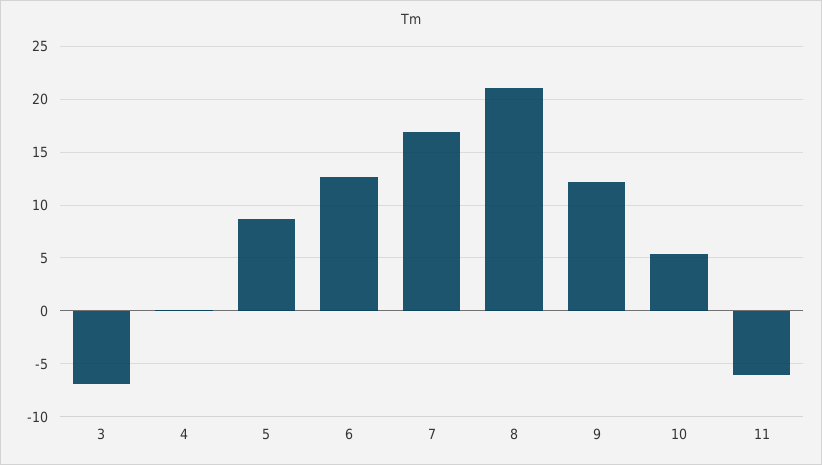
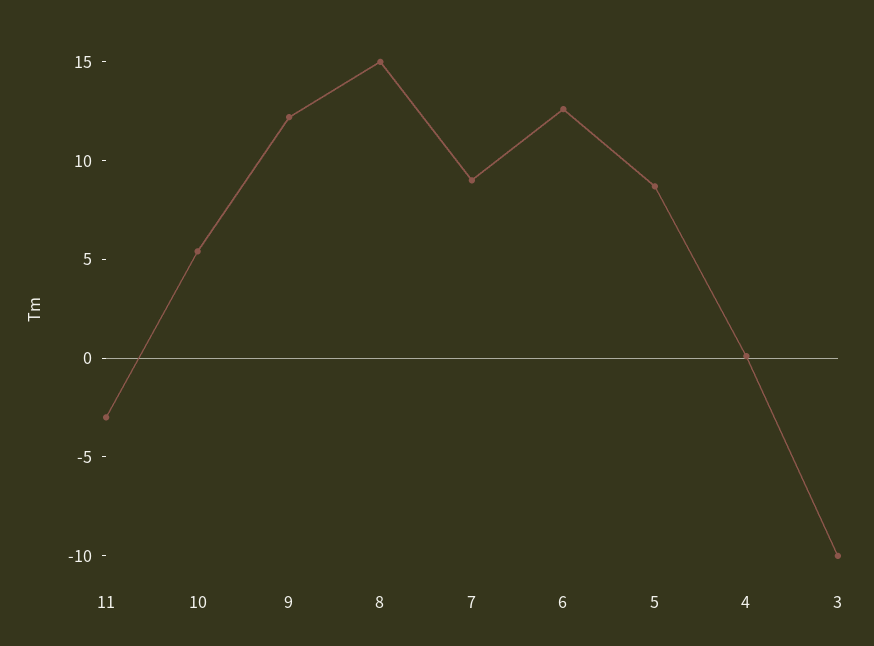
3: -7 -> -10
7: 17 -> 9
8: 21 -> 15
11: -6 -> -3

